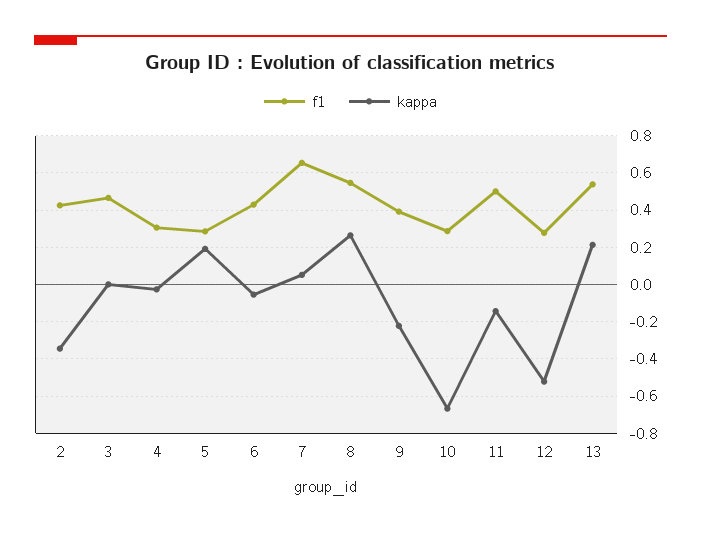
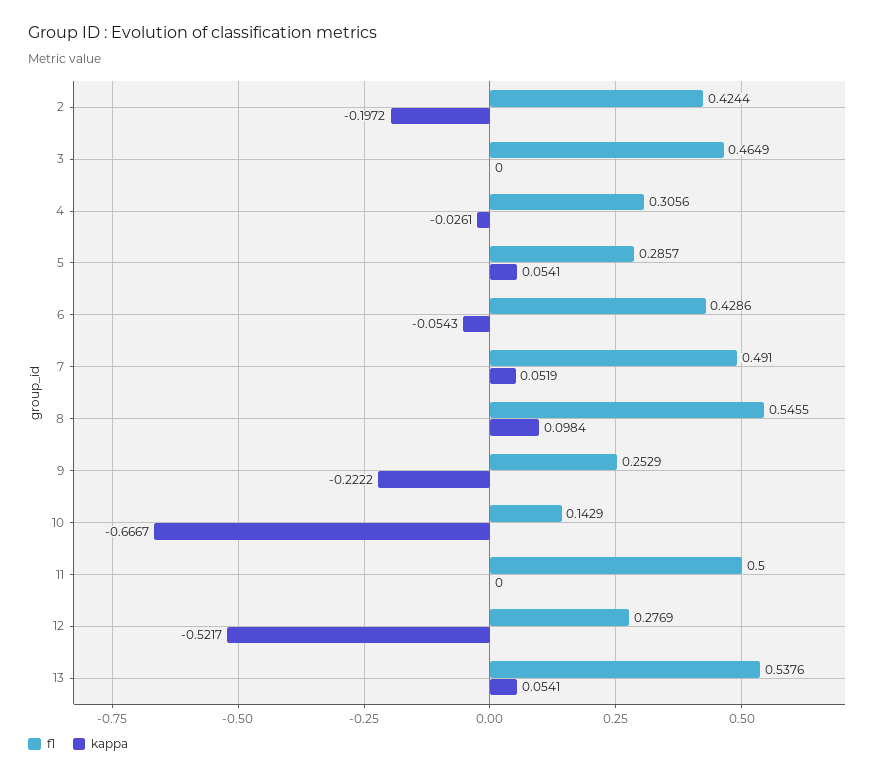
kappa, 2: -0.35 -> -0.1972
kappa, 5: 0.2 -> 0.0541
f1, 7: 0.65 -> 0.491
kappa, 8: 0.25 -> 0.0984
f1, 9: 0.4 -> 0.2529
f1, 10: 0.3 -> 0.1429
kappa, 11: -0.15 -> 0
kappa, 13: 0.2 -> 0.0541

